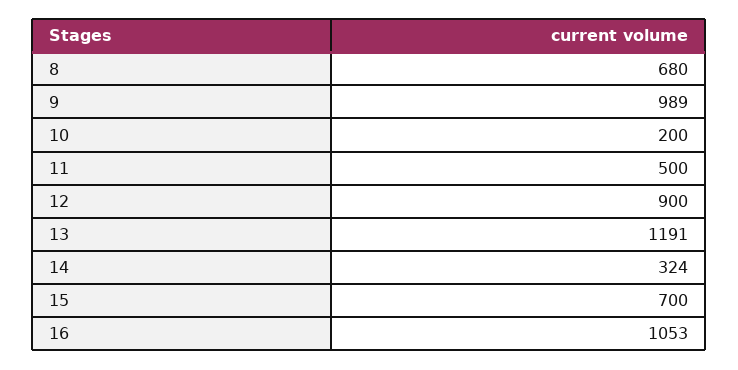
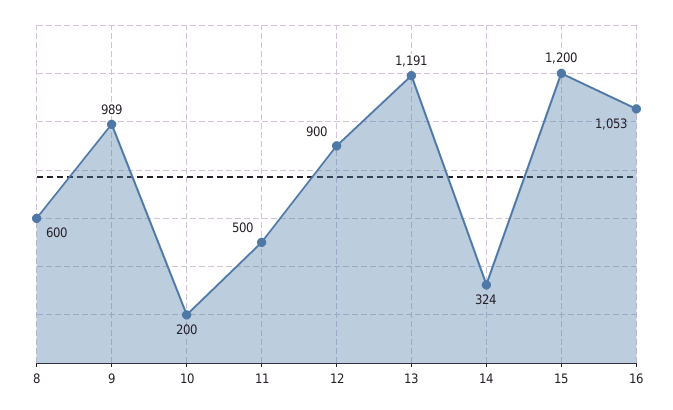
8: 680 -> 600
15: 700 -> 1200

